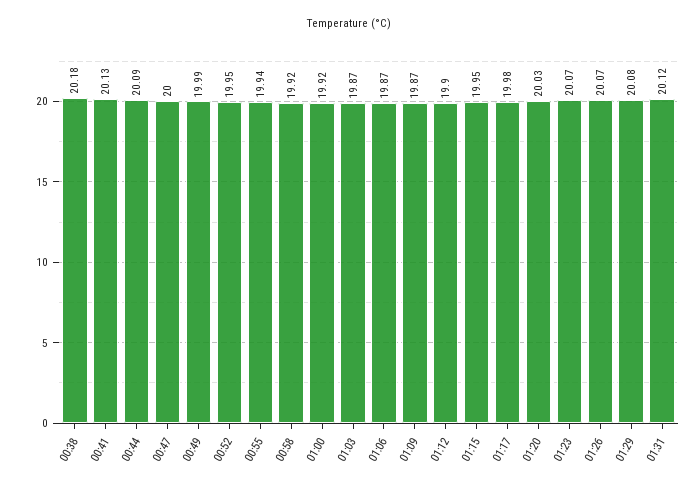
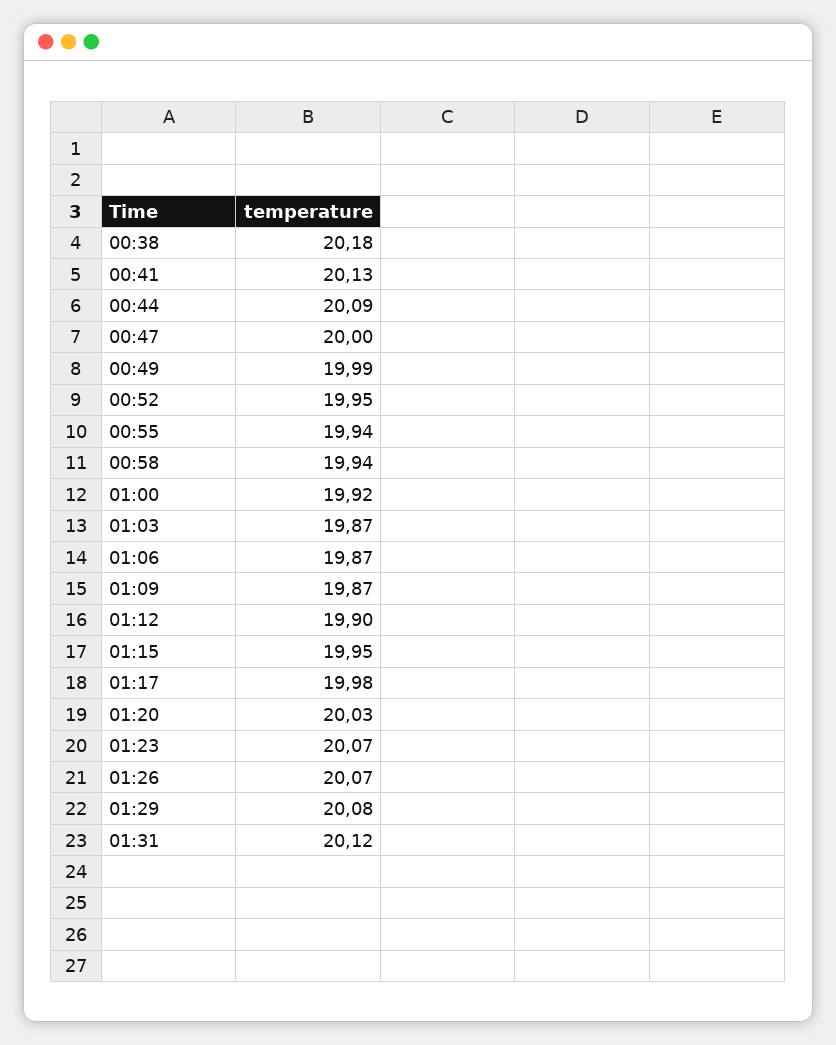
00:58: 19.92 -> 19.94

